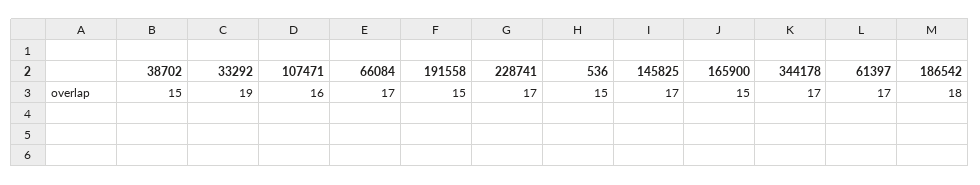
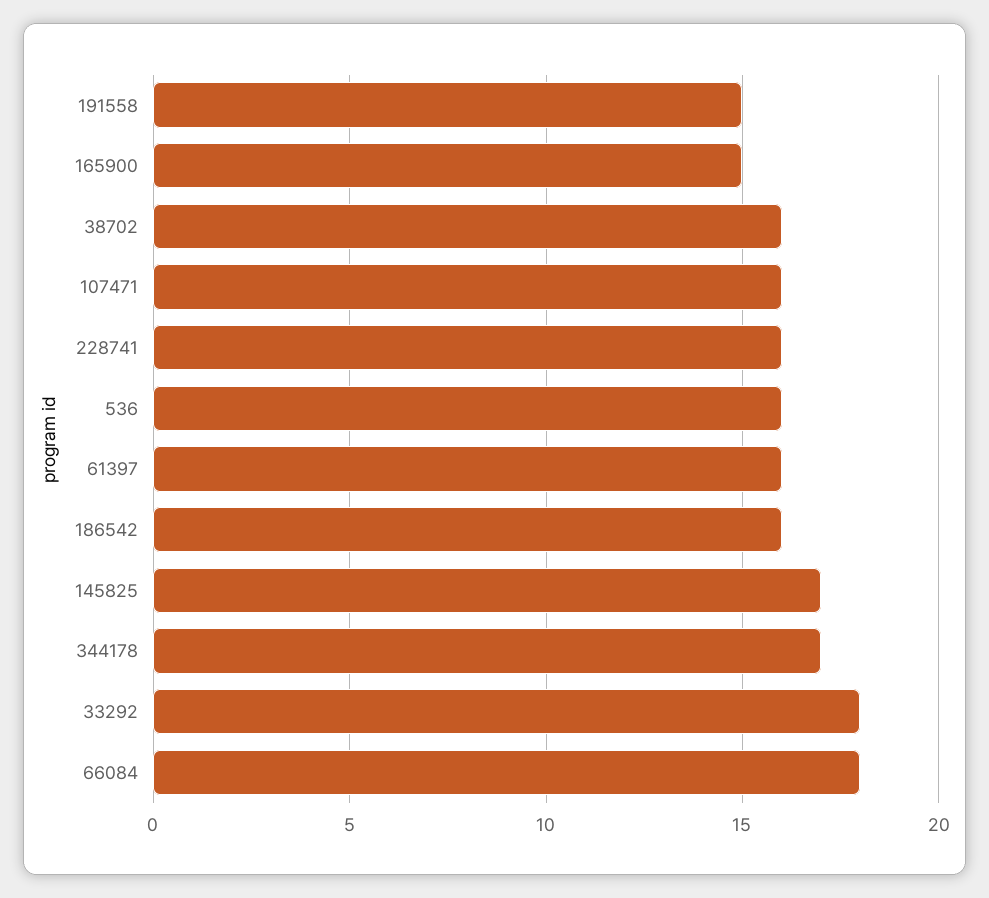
38702: 15 -> 16
33292: 19 -> 18
66084: 17 -> 18
228741: 17 -> 16
536: 15 -> 16
61397: 17 -> 16
186542: 18 -> 16

